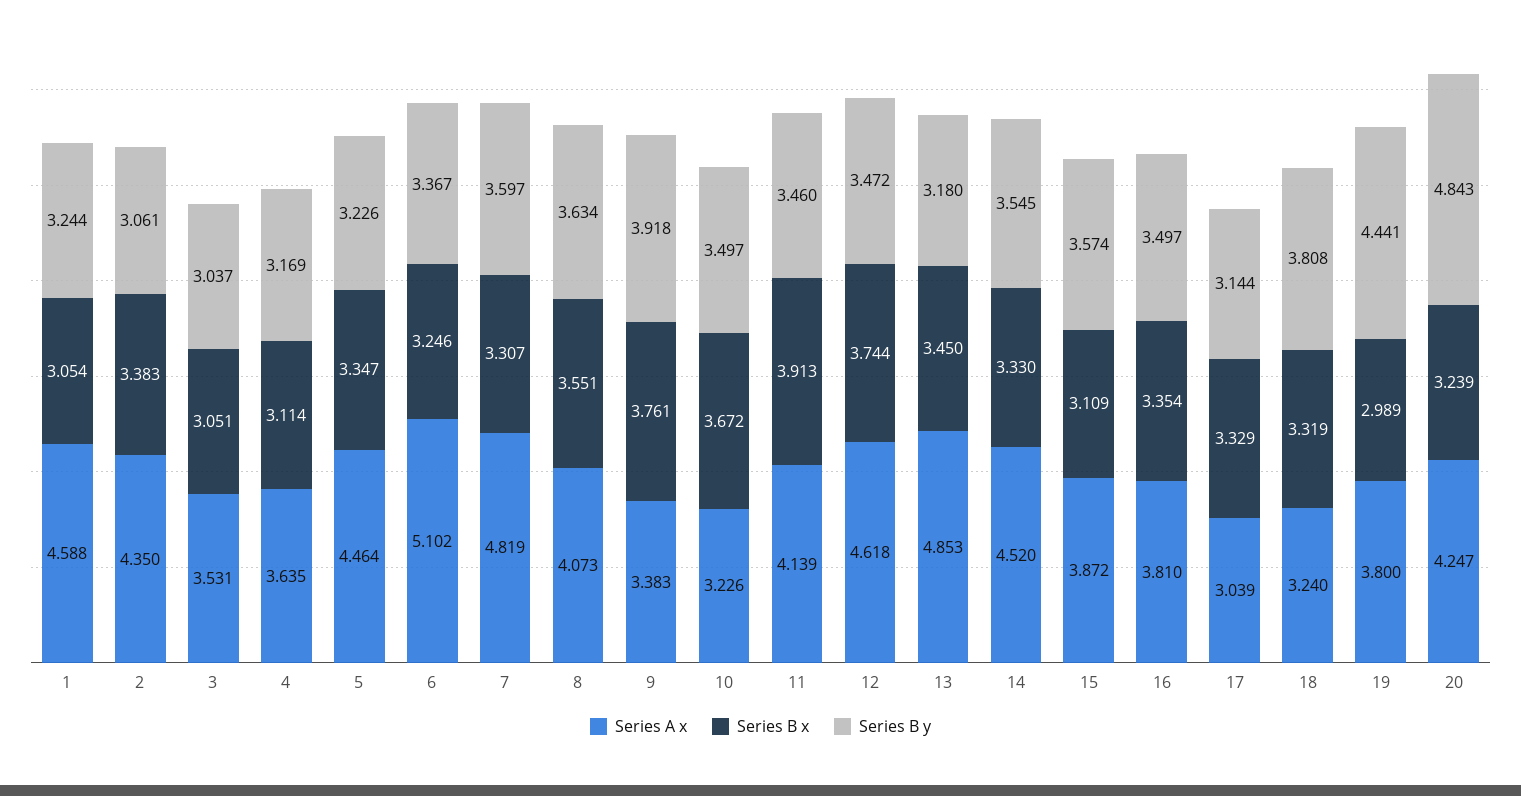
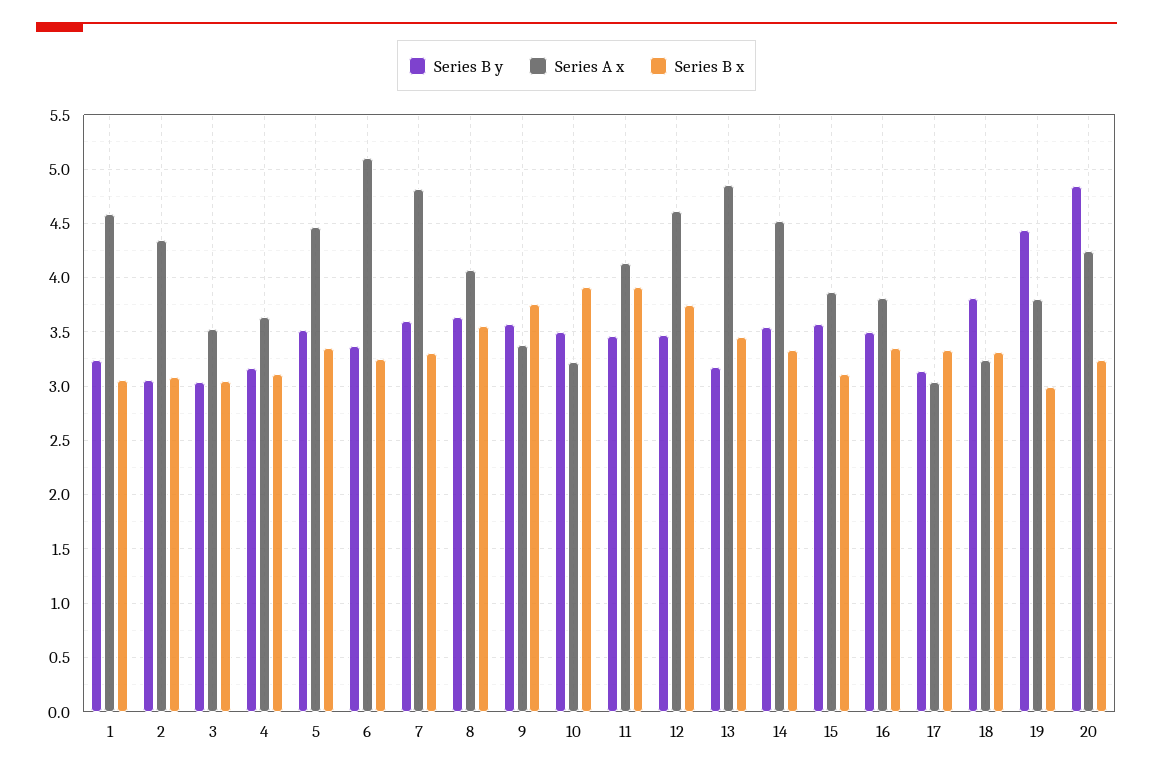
Series B x, 2: 3.383 -> 3.1
Series B y, 5: 3.226 -> 3.5
Series B y, 9: 3.918 -> 3.6
Series B x, 10: 3.672 -> 3.9

